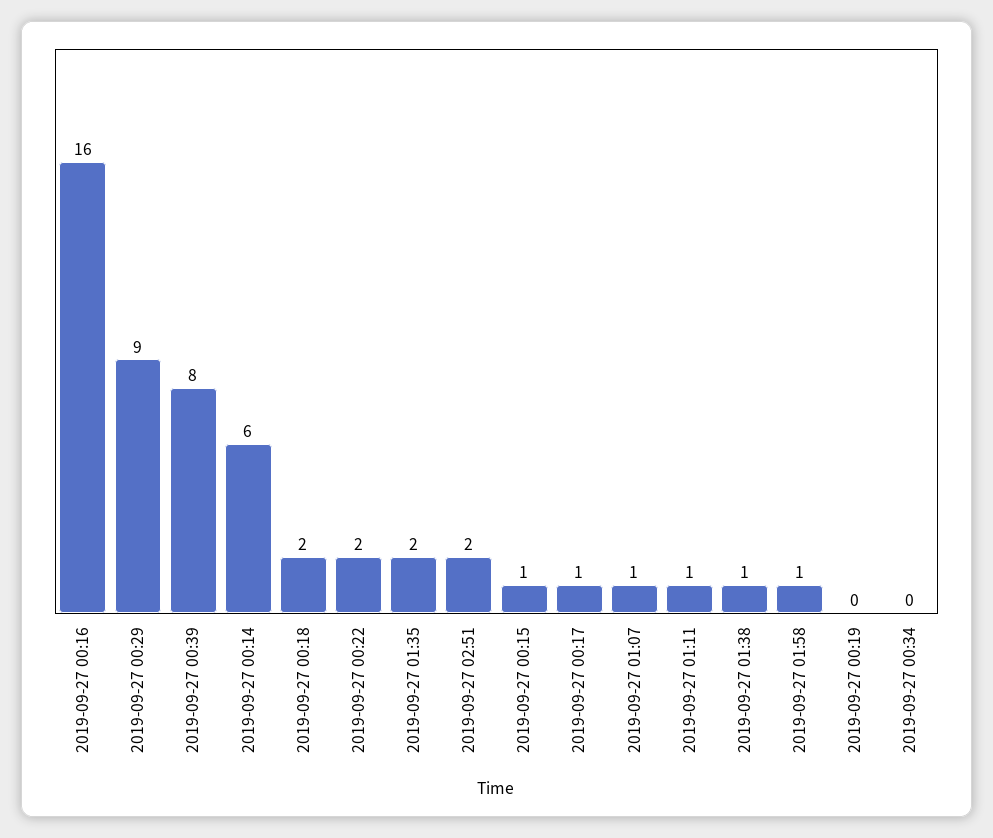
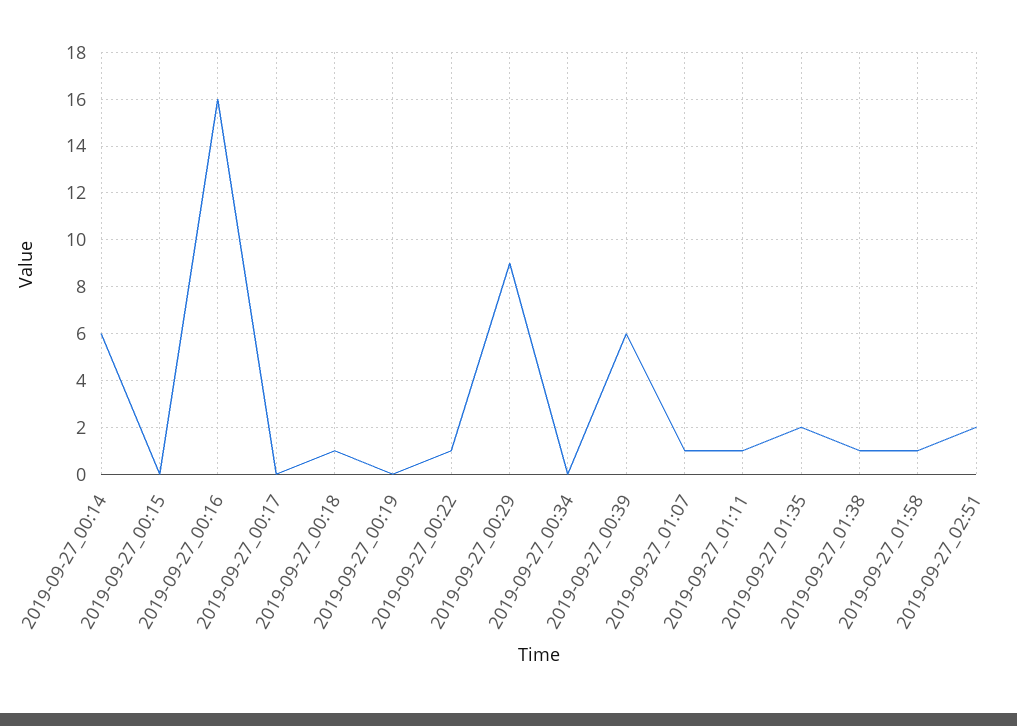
2019-09-27 00:39: 8 -> 6
2019-09-27 00:18: 2 -> 1
2019-09-27 00:22: 2 -> 1
2019-09-27 00:15: 1 -> 0
2019-09-27 00:17: 1 -> 0

